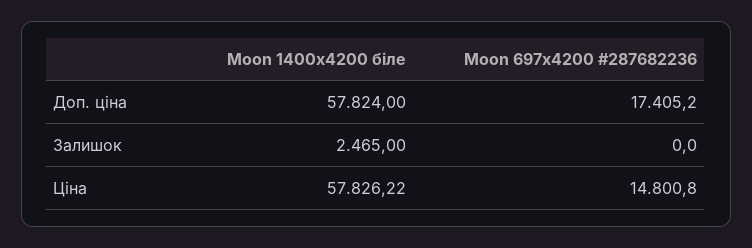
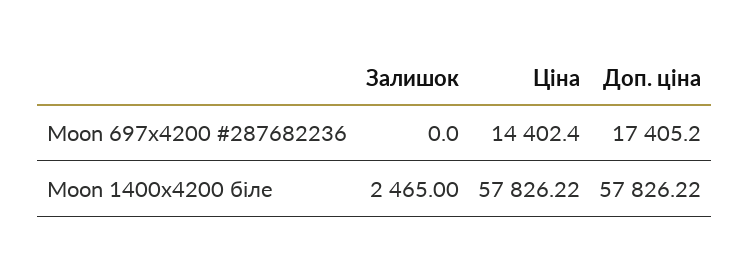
Moon 1400x4200 біле, Доп. ціна: 57824 -> 57826.22
Moon 697x4200 #287682236, Ціна: 14800.8 -> 14402.4

